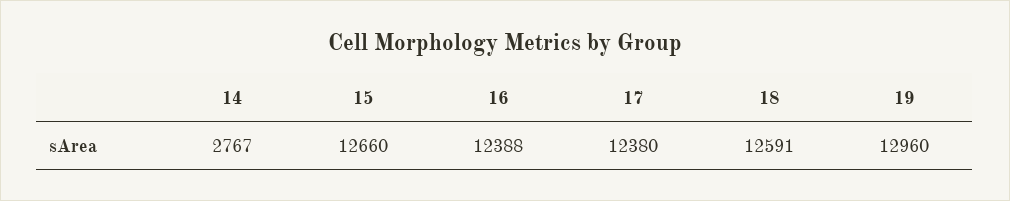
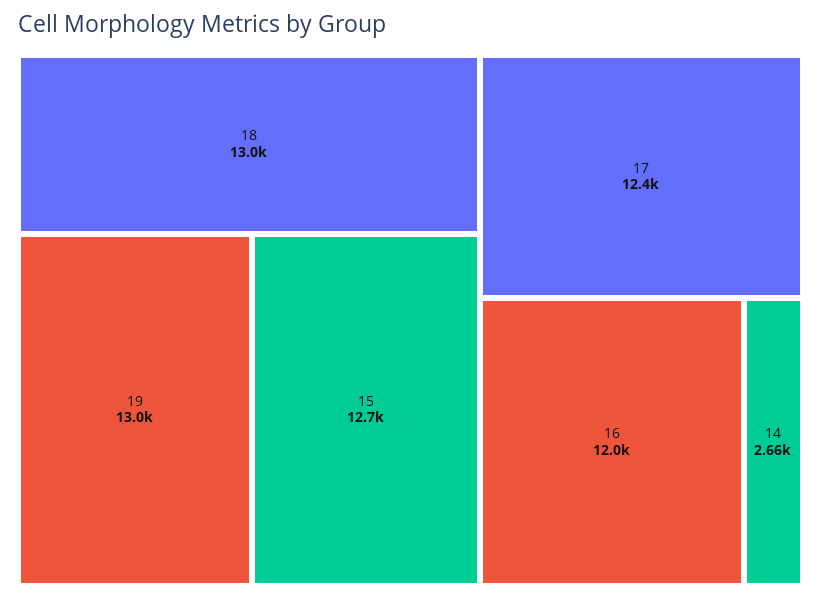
14: 2767 -> 2660
16: 12388 -> 12000
18: 12591 -> 13000

